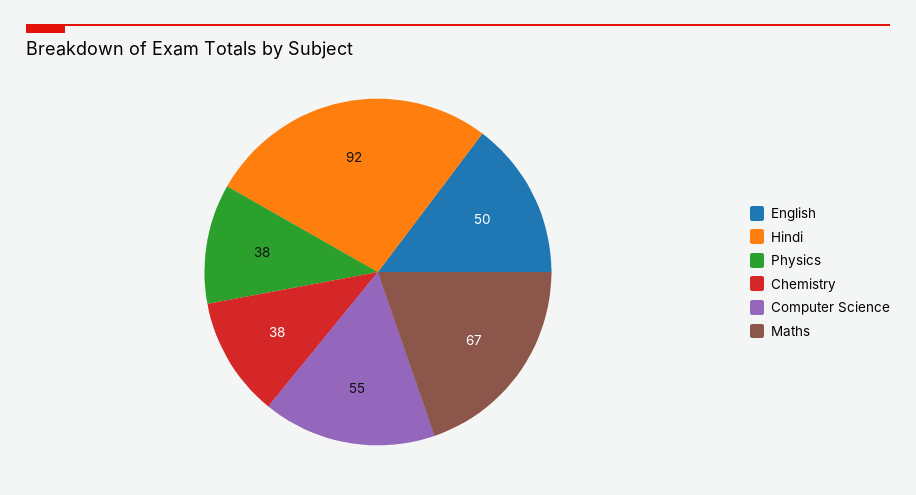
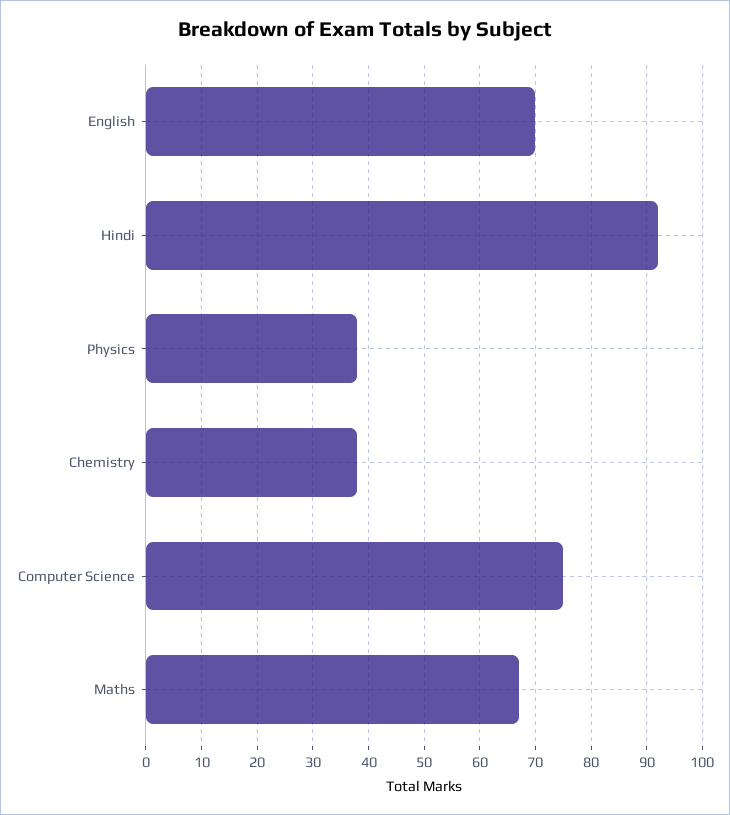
English: 50 -> 70
Computer Science: 55 -> 75

